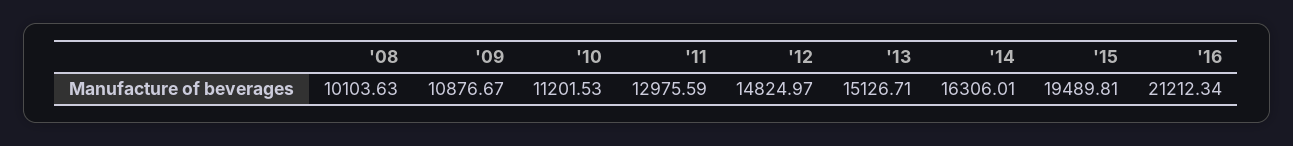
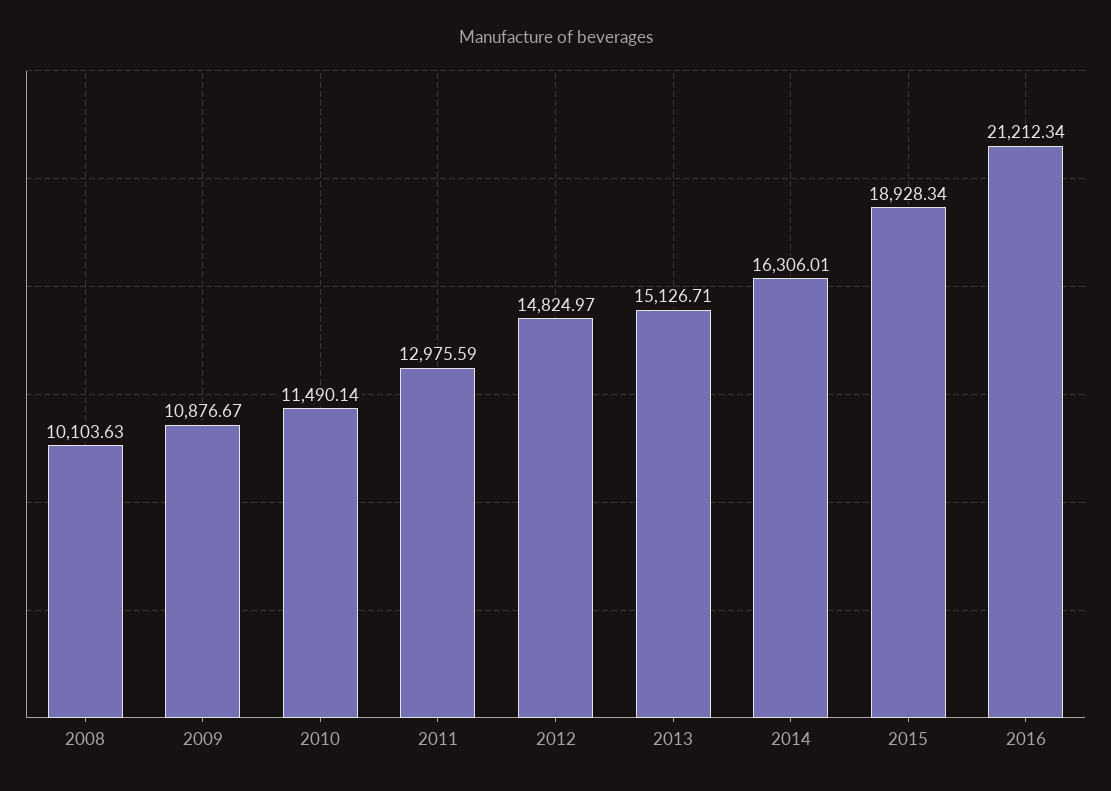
'10: 11201.53 -> 11490.14
'15: 19489.81 -> 18928.34

